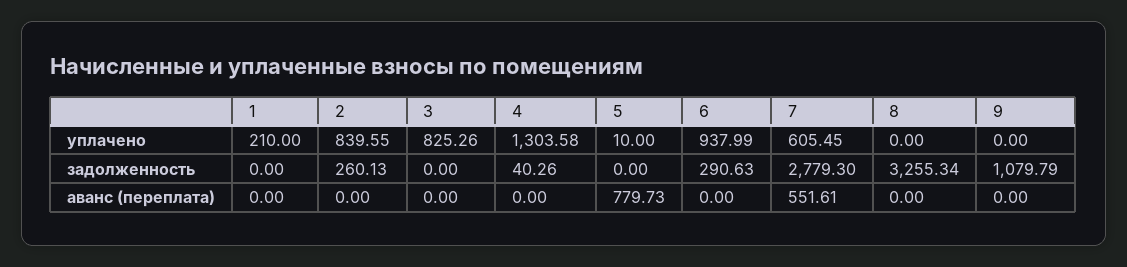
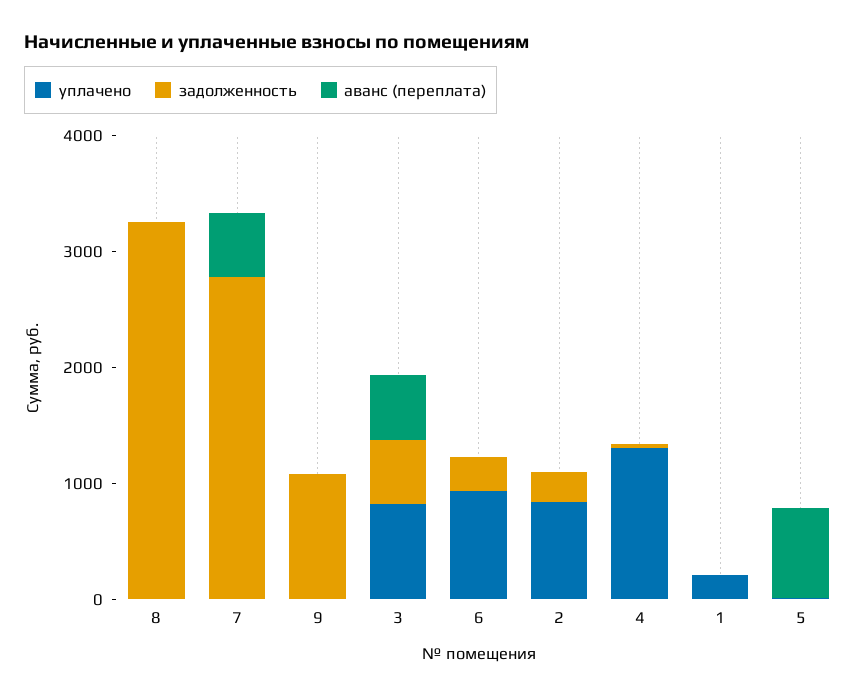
уплачено, 7: 605.45 -> 0
задолженность, 3: 0 -> 600
аванс (переплата), 3: 0 -> 600

